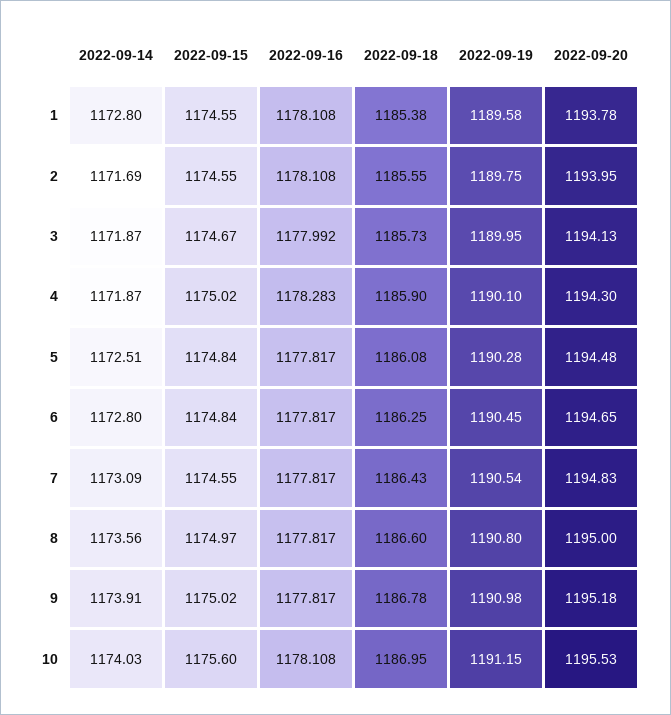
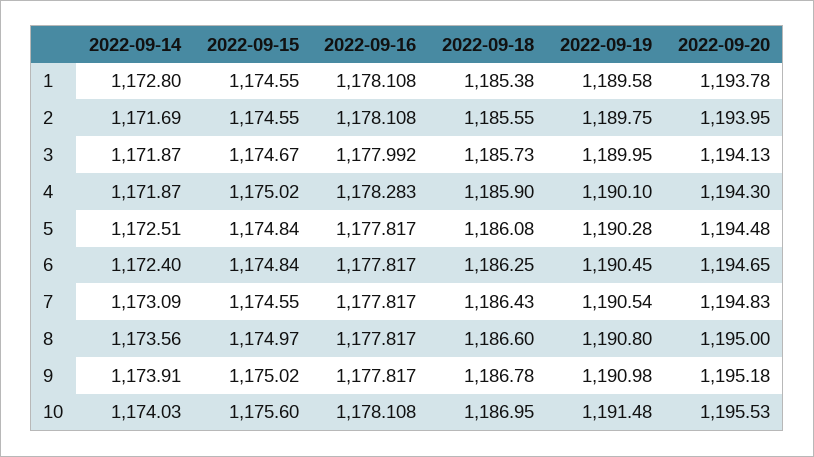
2022-09-14, 6: 1172.8 -> 1172.4
2022-09-19, 10: 1191.15 -> 1191.48

